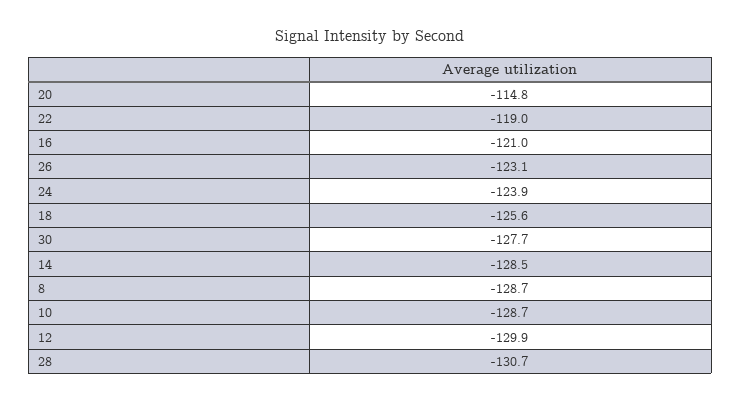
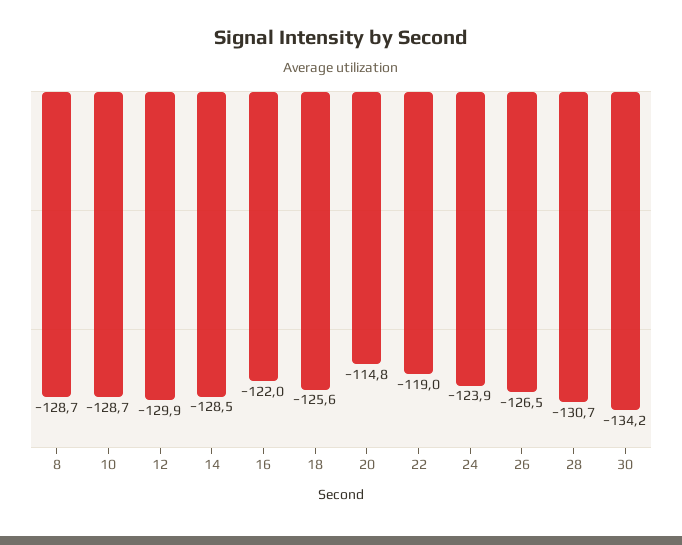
16: -121 -> -122
26: -123.1 -> -126.5
30: -127.7 -> -134.2

